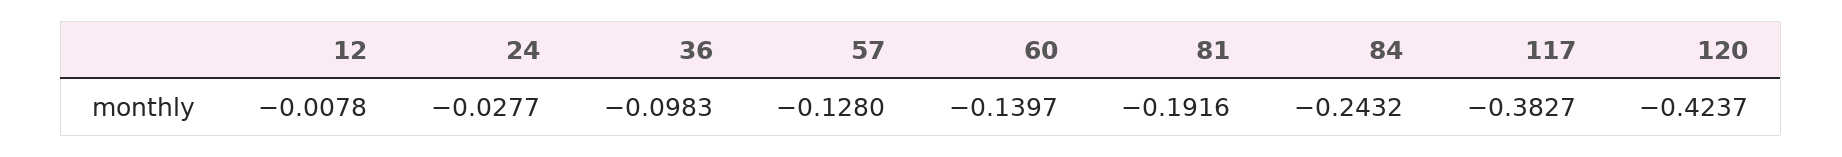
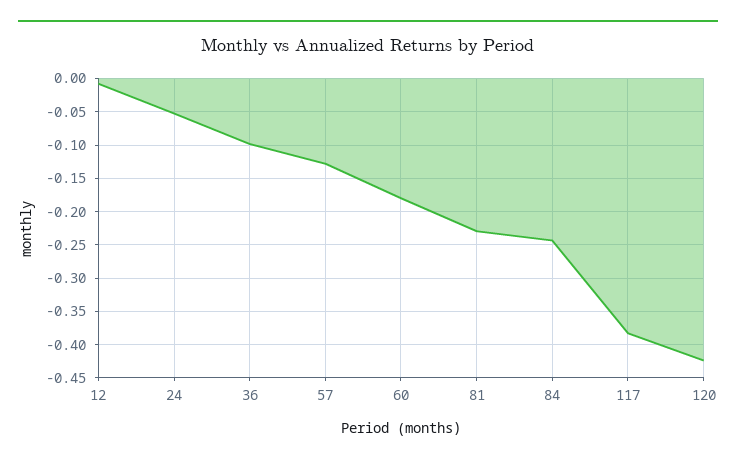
24: -0.0277 -> -0.05
60: -0.1397 -> -0.18
81: -0.1916 -> -0.23

